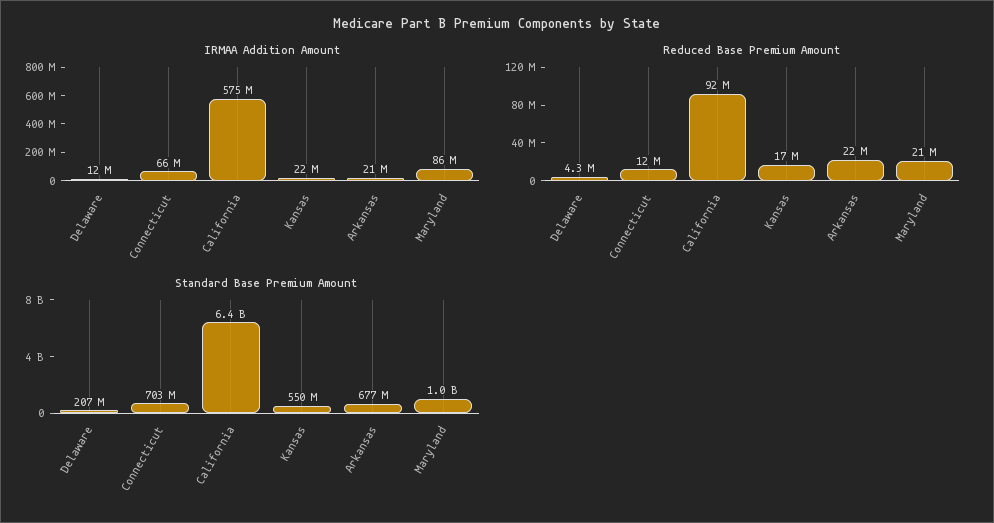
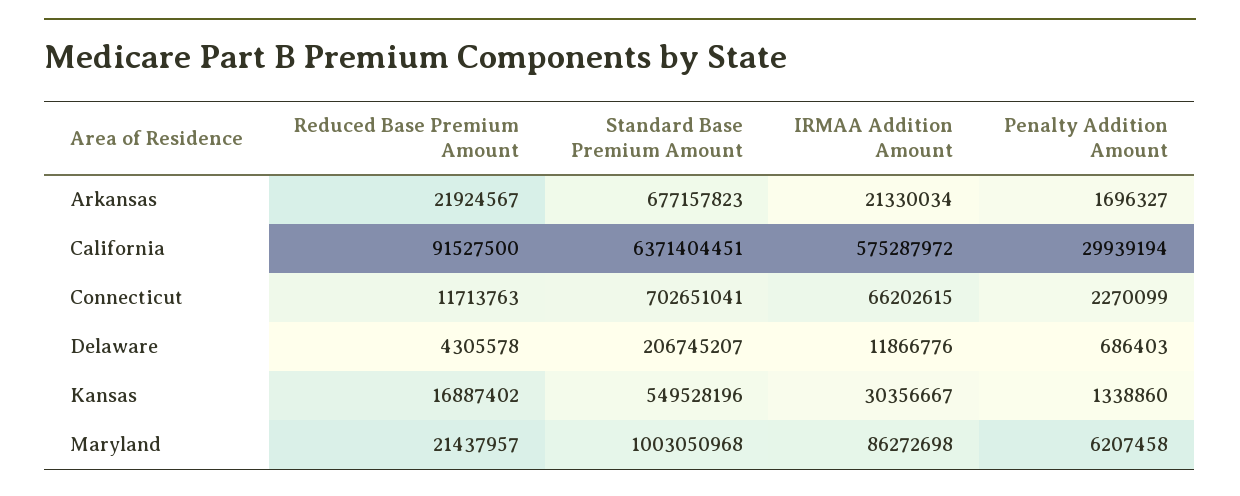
IRMAA Addition Amount, Kansas: 22000000 -> 30356667
Penalty Addition Amount, Arkansas: none -> 1696327
Penalty Addition Amount, California: none -> 29939194
Penalty Addition Amount, Connecticut: none -> 2270099
Penalty Addition Amount, Delaware: none -> 686403
Penalty Addition Amount, Kansas: none -> 1338860
Penalty Addition Amount, Maryland: none -> 6207458

